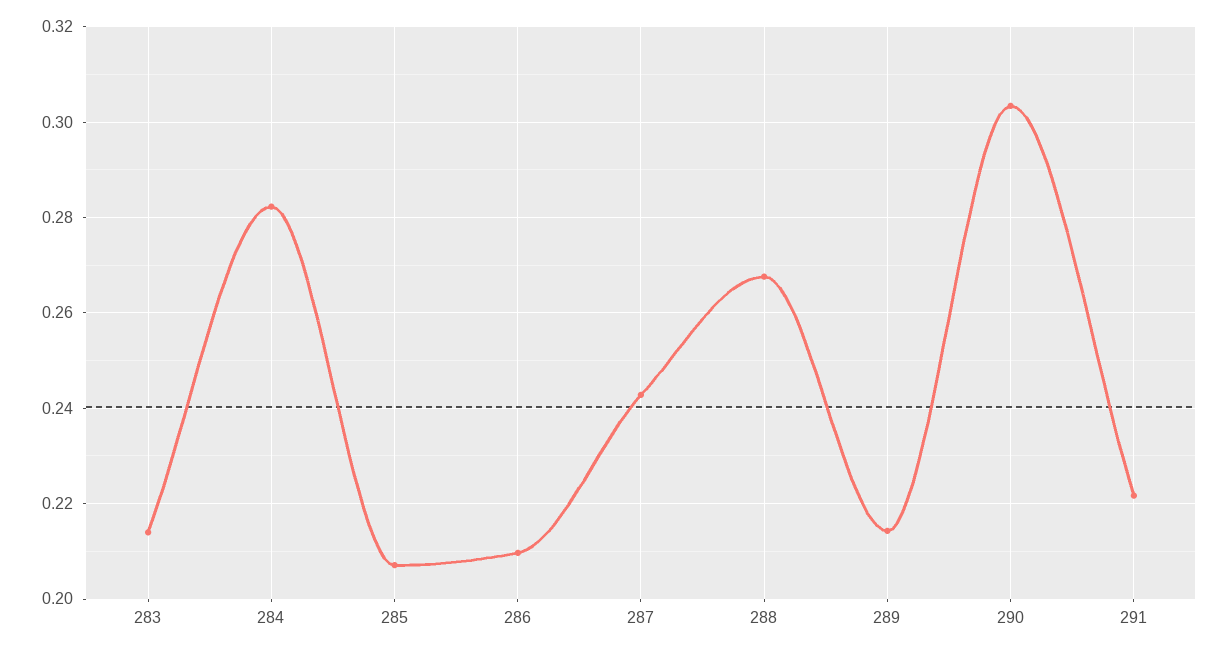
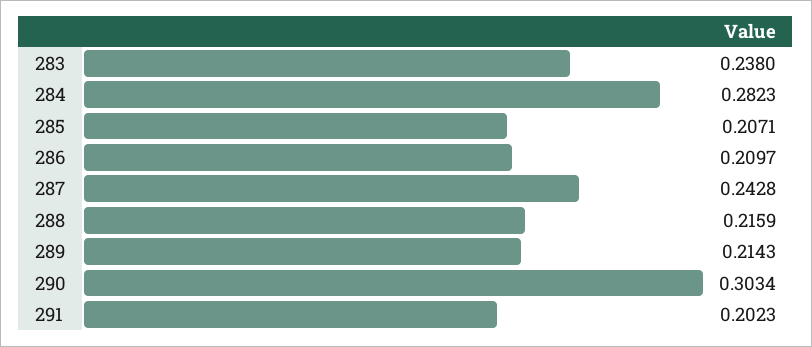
283: 0.214 -> 0.238
288: 0.268 -> 0.2159
291: 0.222 -> 0.2023

